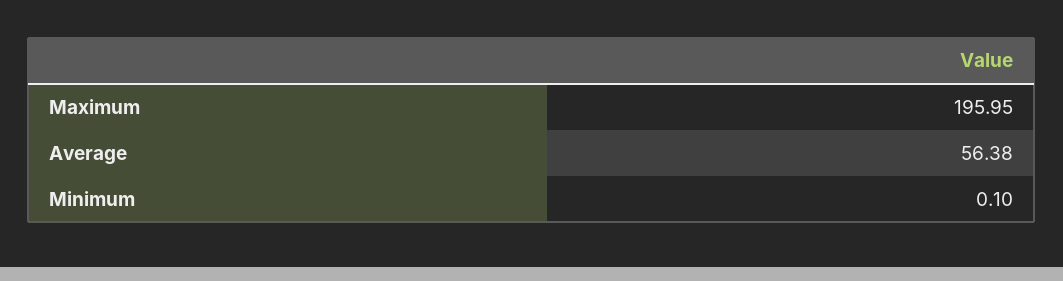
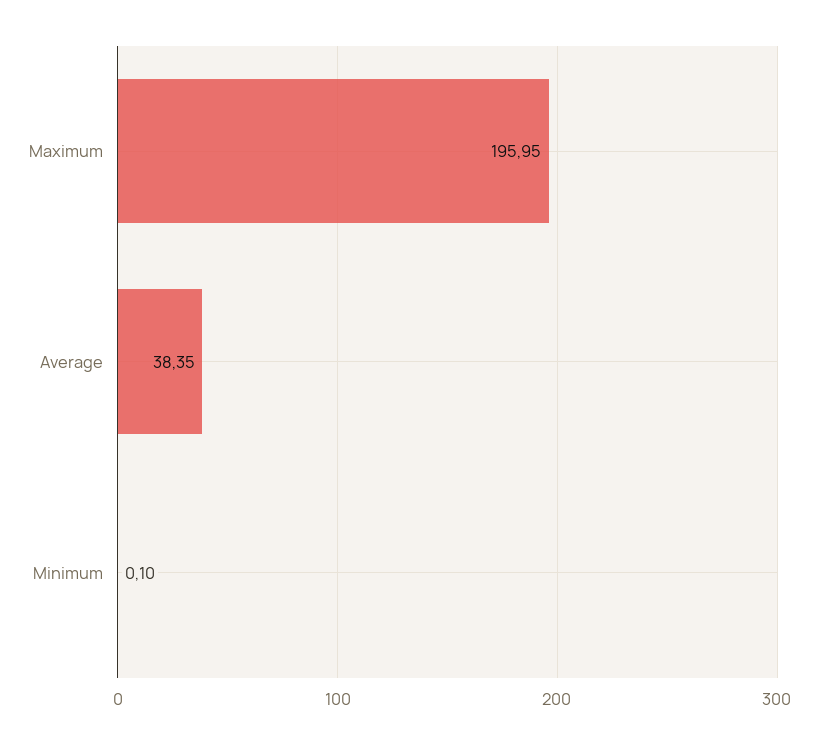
Average: 56.38 -> 38.35

